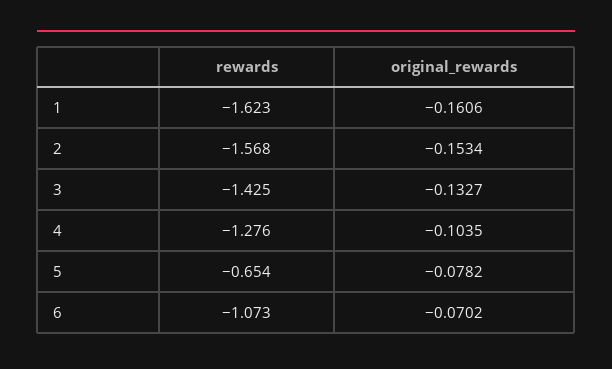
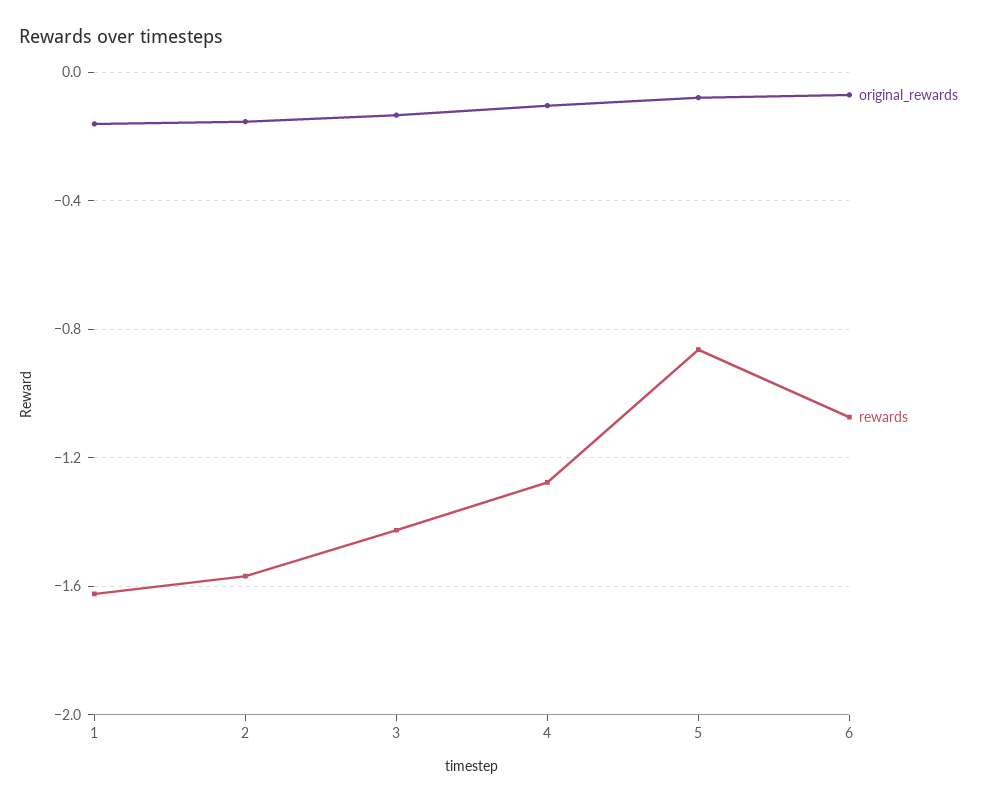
rewards, 5: -0.654 -> -0.85

